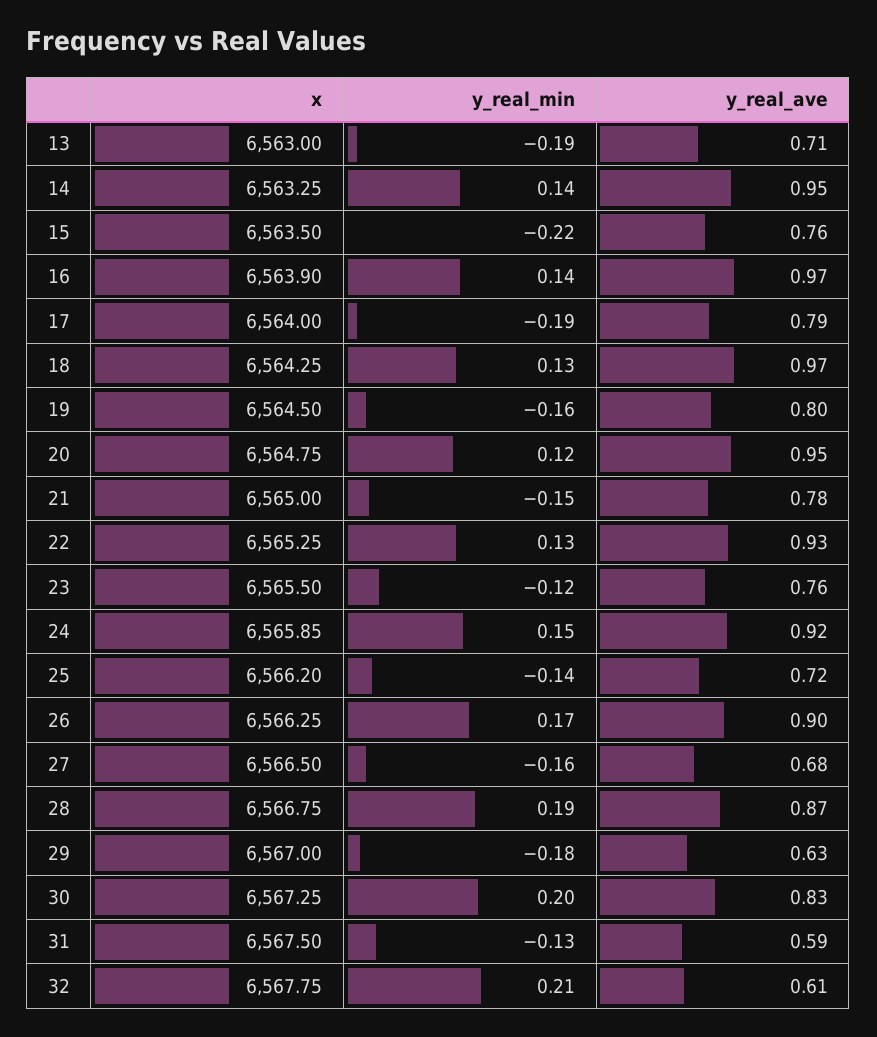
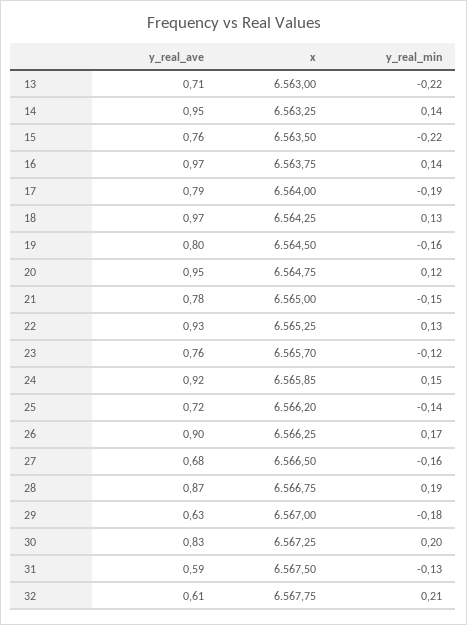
y_real_min, 13: -0.19 -> -0.22
x, 16: 6563.9 -> 6563.75
x, 23: 6565.5 -> 6565.7

